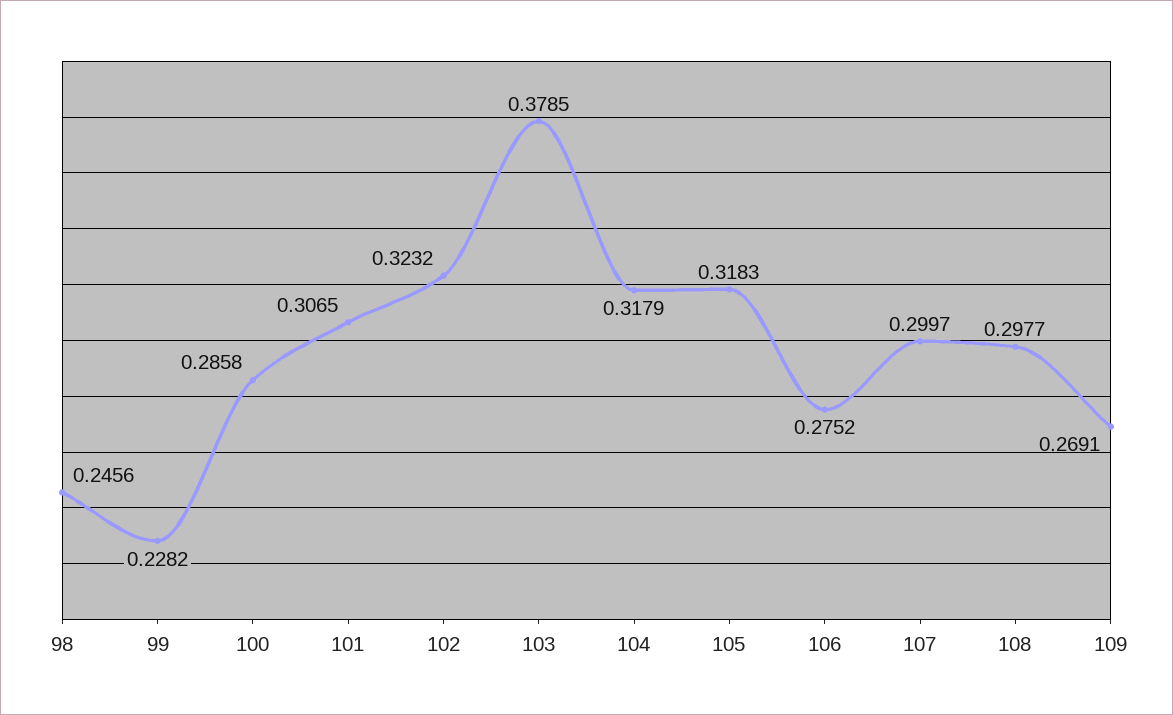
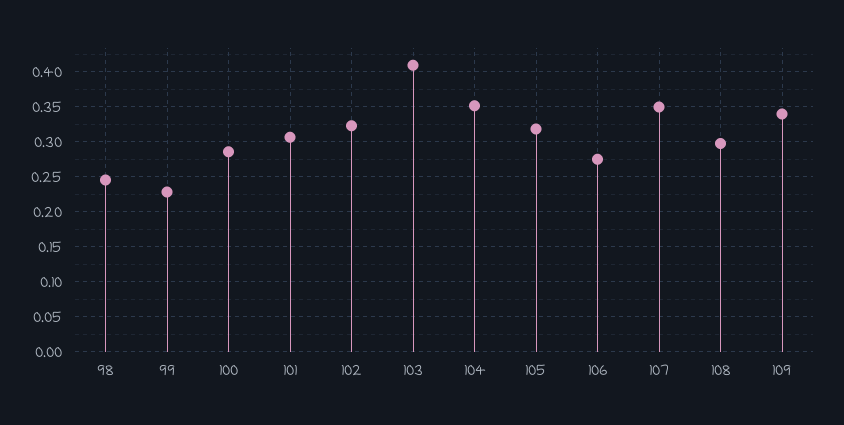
103: 0.3785 -> 0.41
104: 0.3179 -> 0.35
107: 0.2997 -> 0.35
109: 0.2691 -> 0.34

